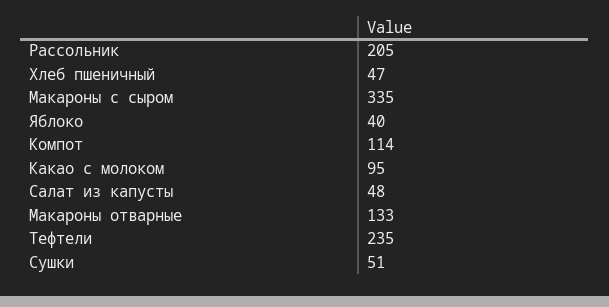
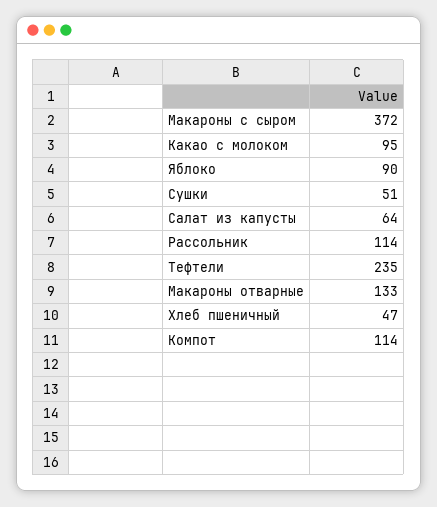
Рассольник: 205 -> 114
Макароны с сыром: 335 -> 372
Яблоко: 40 -> 90
Салат из капусты: 48 -> 64

